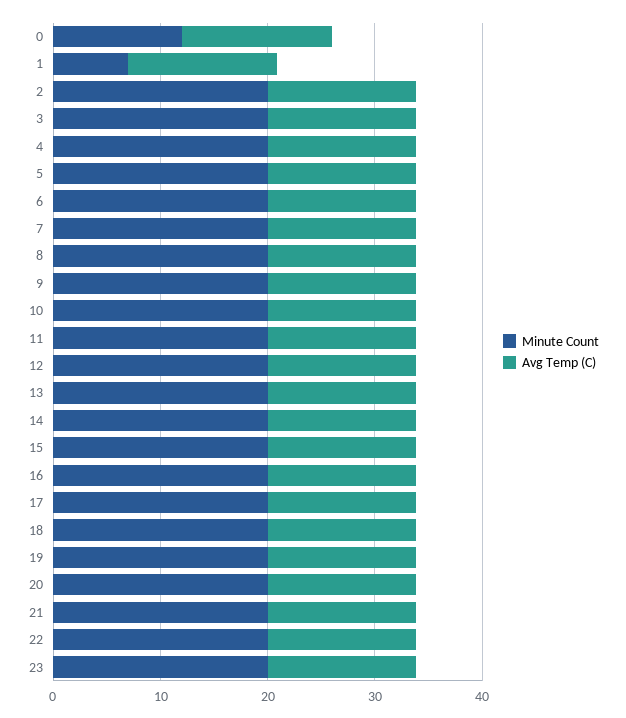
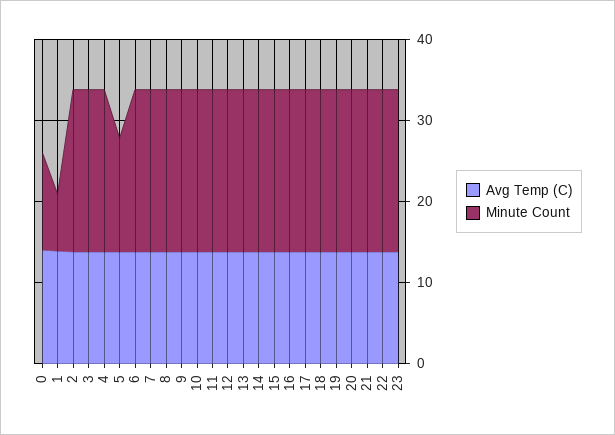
Minute Count, 5: 20 -> 14

